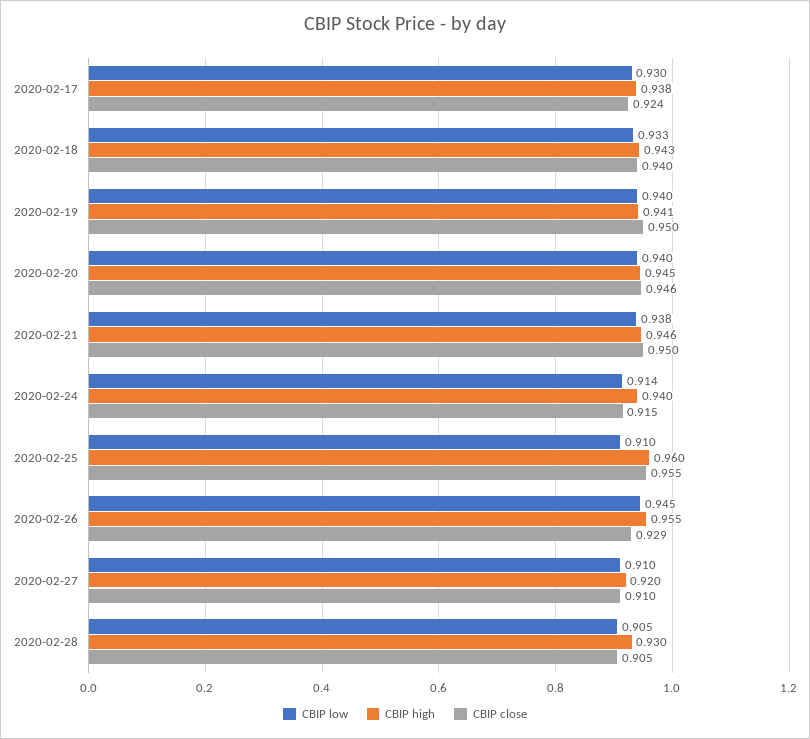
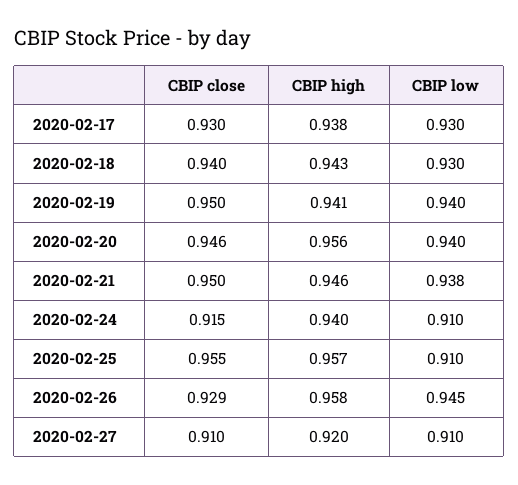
CBIP close, 2020-02-17: 0.924 -> 0.93
CBIP low, 2020-02-18: 0.933 -> 0.93
CBIP high, 2020-02-20: 0.945 -> 0.956
CBIP low, 2020-02-24: 0.914 -> 0.91
CBIP high, 2020-02-25: 0.96 -> 0.957
CBIP high, 2020-02-26: 0.955 -> 0.958
CBIP low, 2020-02-28: 0.905 -> none
CBIP high, 2020-02-28: 0.93 -> none
CBIP close, 2020-02-28: 0.905 -> none

